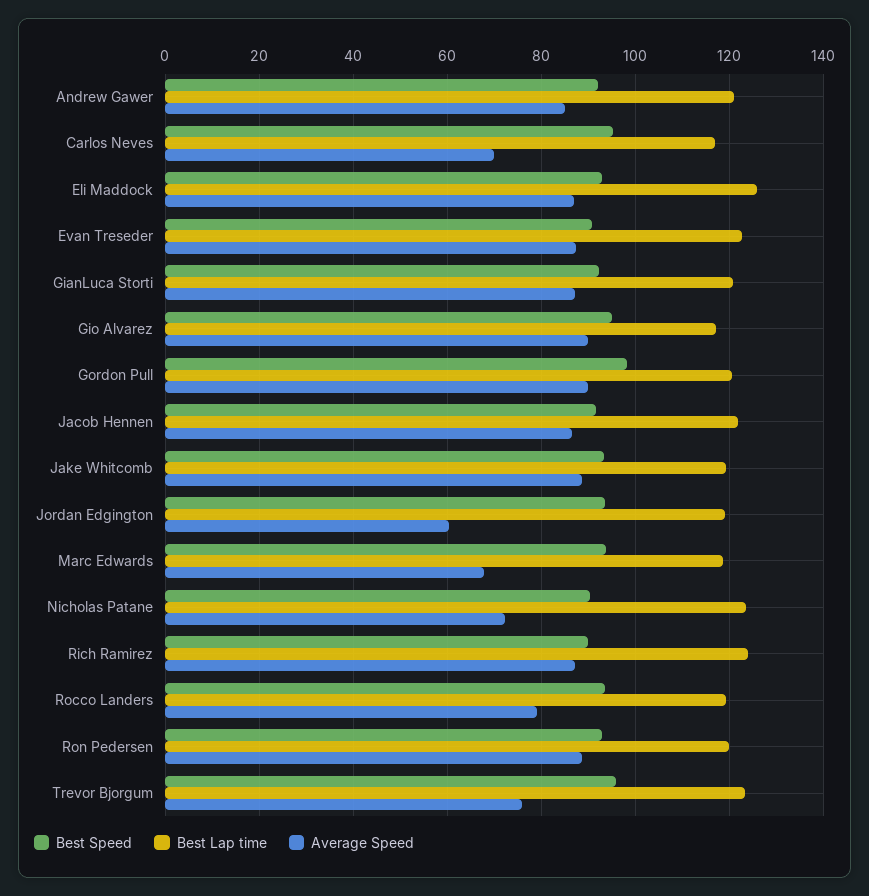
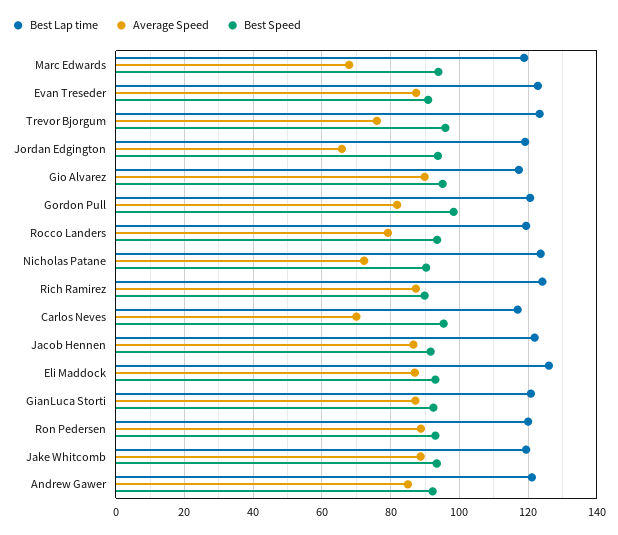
Average Speed, Gordon Pull: 90 -> 82
Average Speed, Jordan Edgington: 60 -> 66

